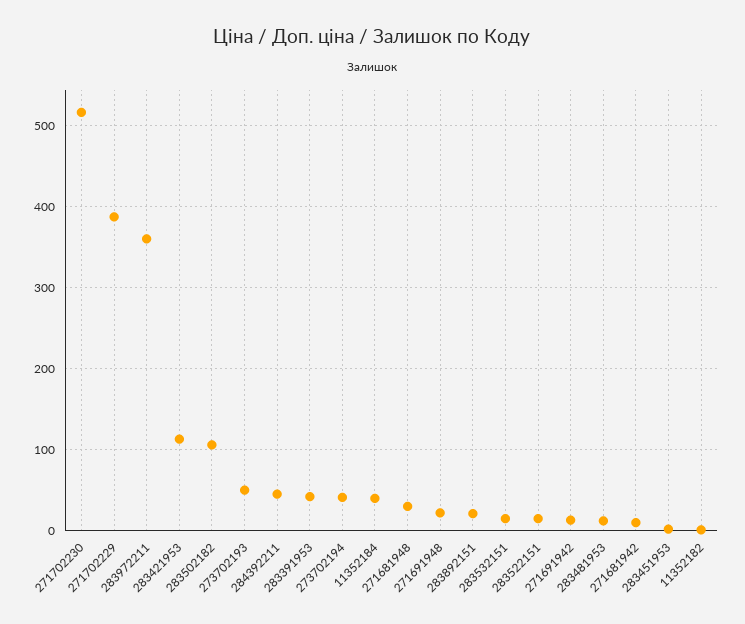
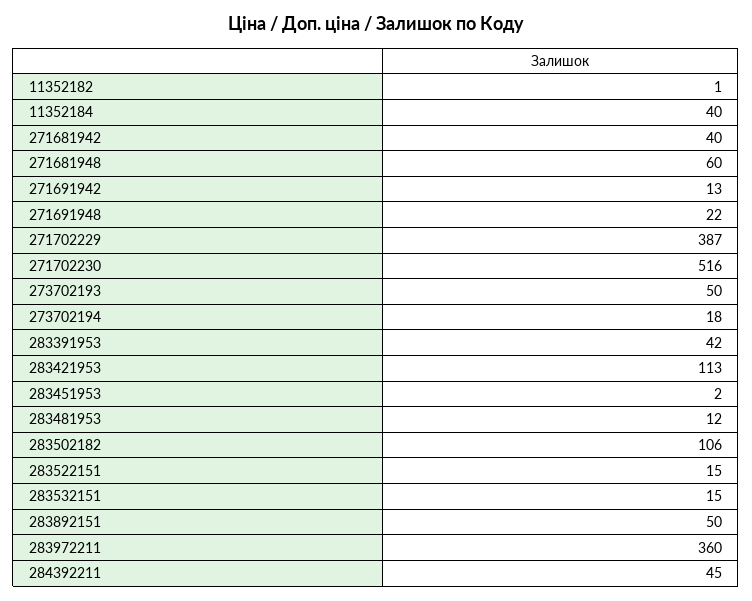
273702194: 40 -> 18
271681948: 30 -> 60
283892151: 20 -> 50
271681942: 10 -> 40

